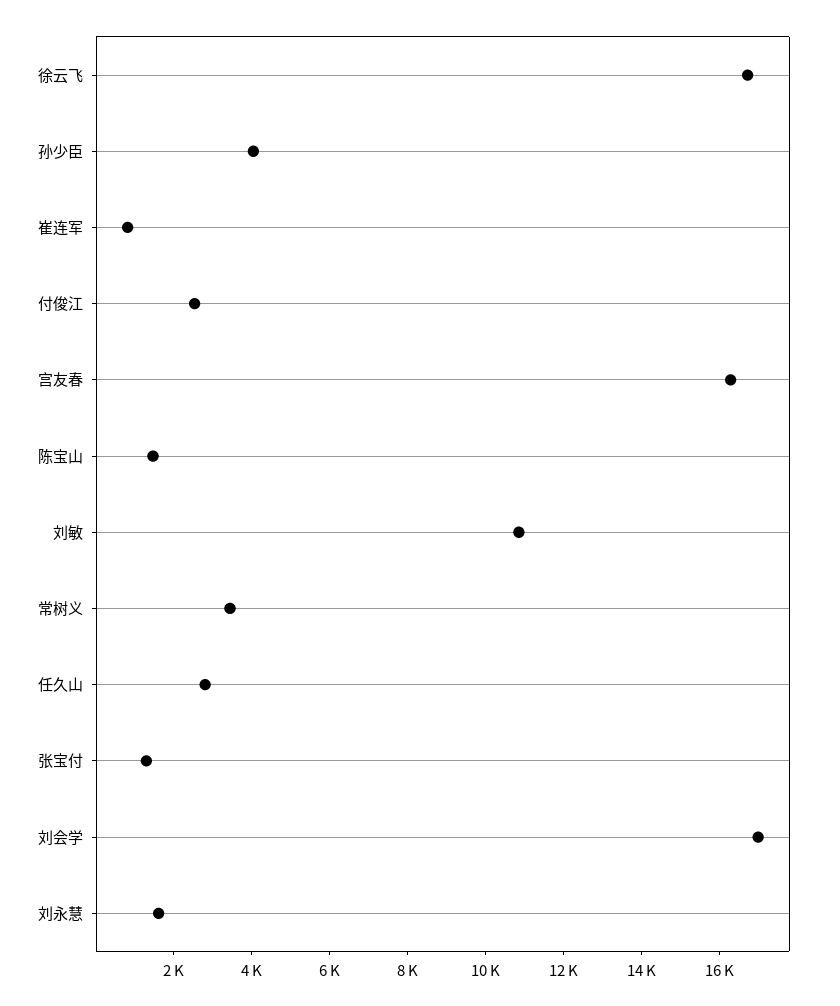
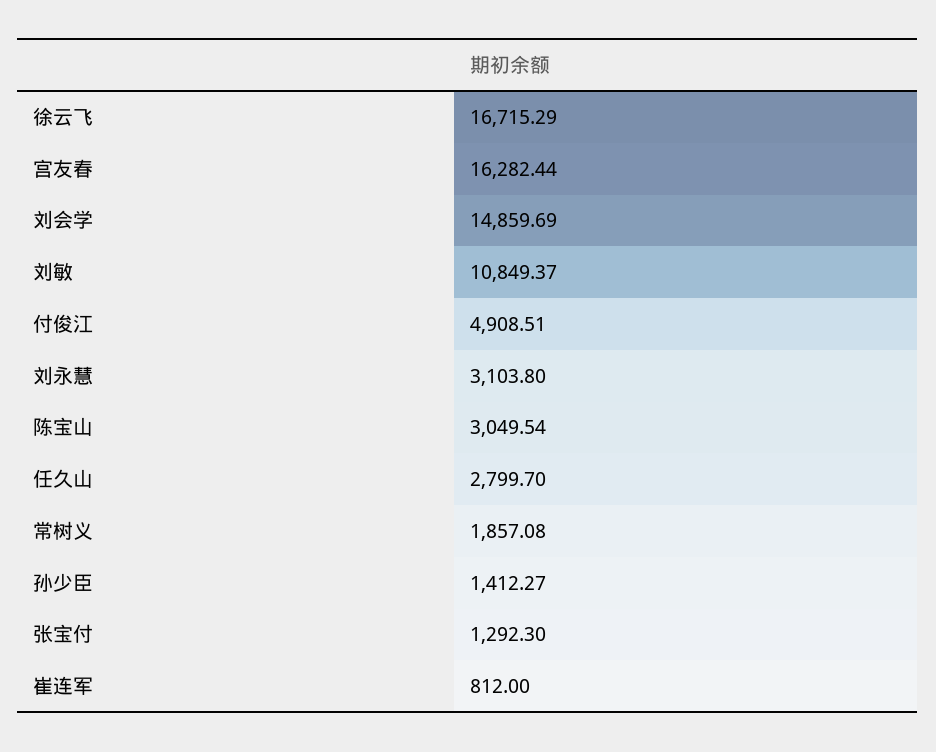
孙少臣: 4000 -> 1412.27
付俊江: 2500 -> 4908.51
陈宝山: 1500 -> 3049.54
常树义: 3500 -> 1857.08
刘会学: 17000 -> 14859.69
刘永慧: 1500 -> 3103.8

